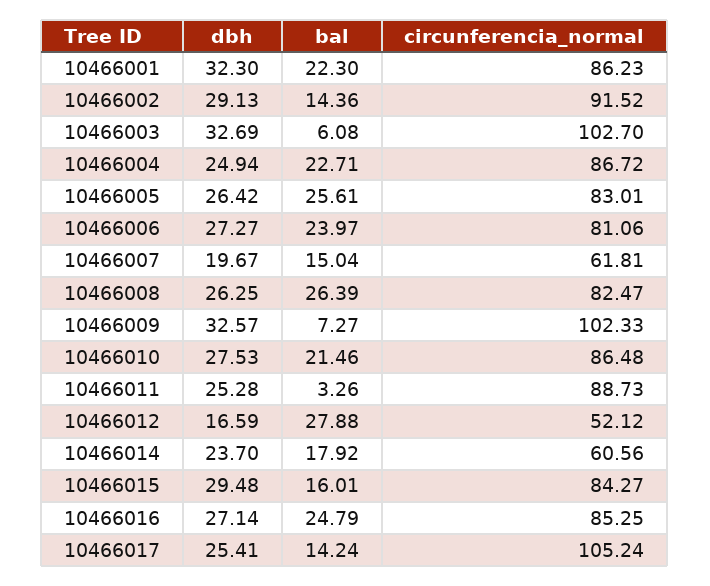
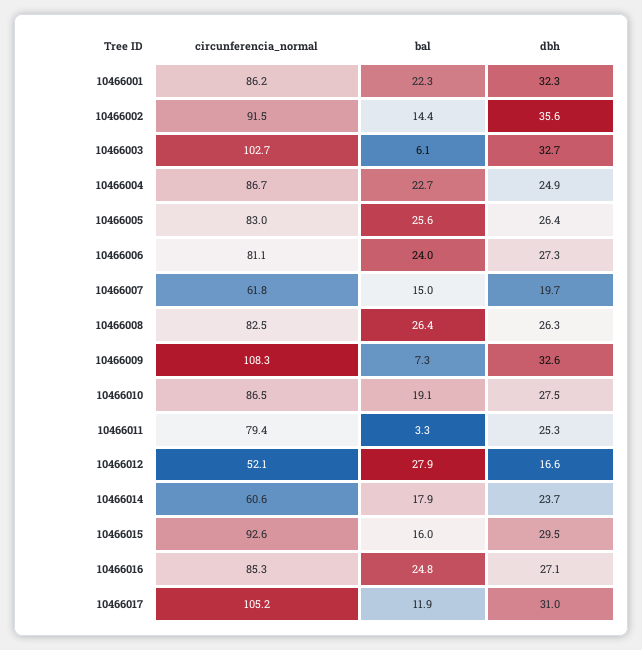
dbh, 10466002: 29.13 -> 35.6
circunferencia_normal, 10466009: 102.33 -> 108.3
bal, 10466010: 21.46 -> 19.1
circunferencia_normal, 10466011: 88.73 -> 79.4
circunferencia_normal, 10466015: 84.27 -> 92.6
dbh, 10466017: 25.41 -> 31
bal, 10466017: 14.24 -> 11.9

